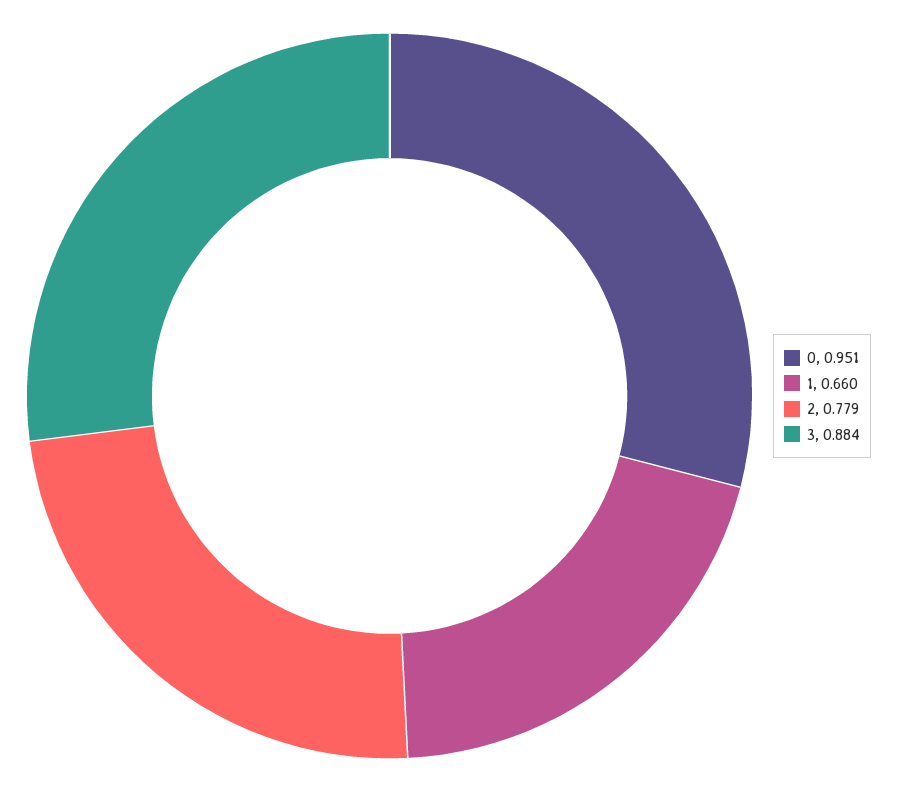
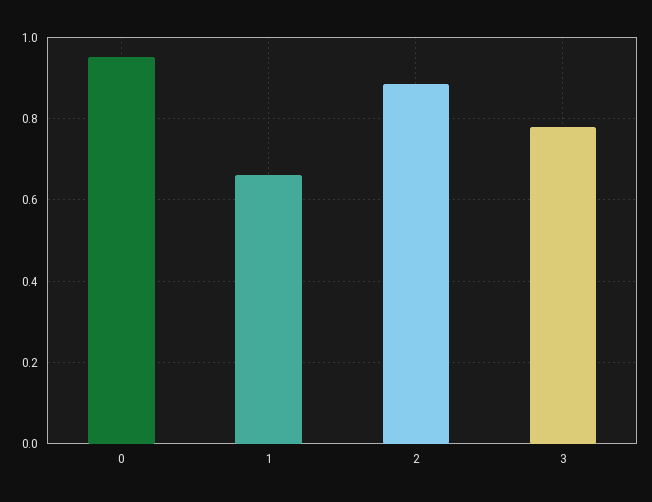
2: 0.779 -> 0.88
3: 0.884 -> 0.78

